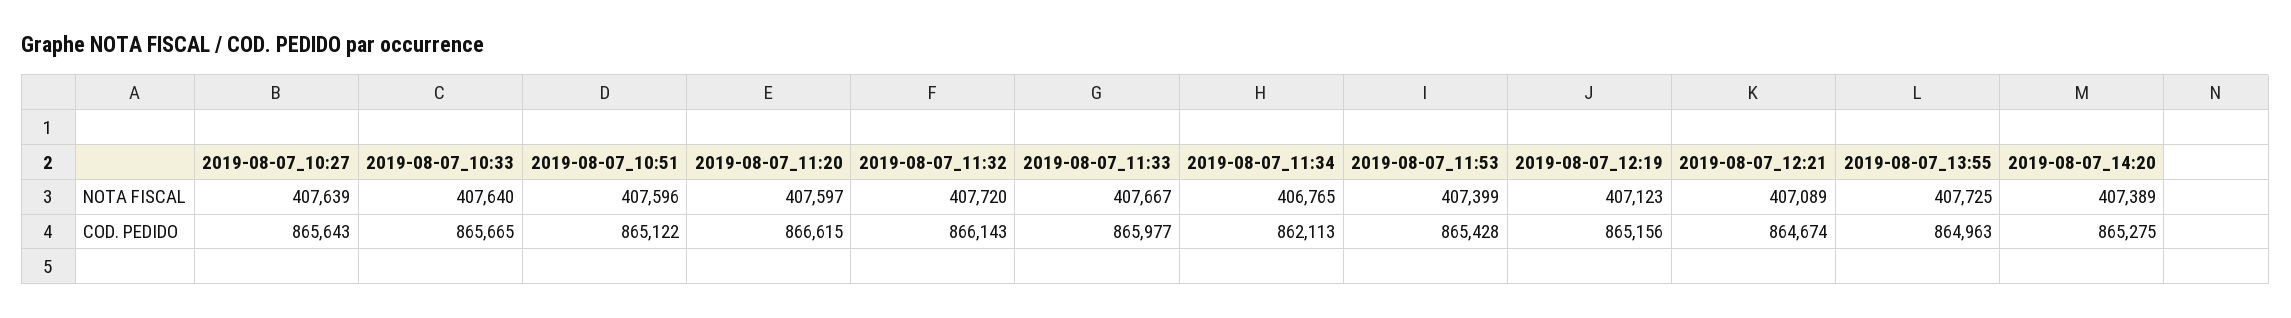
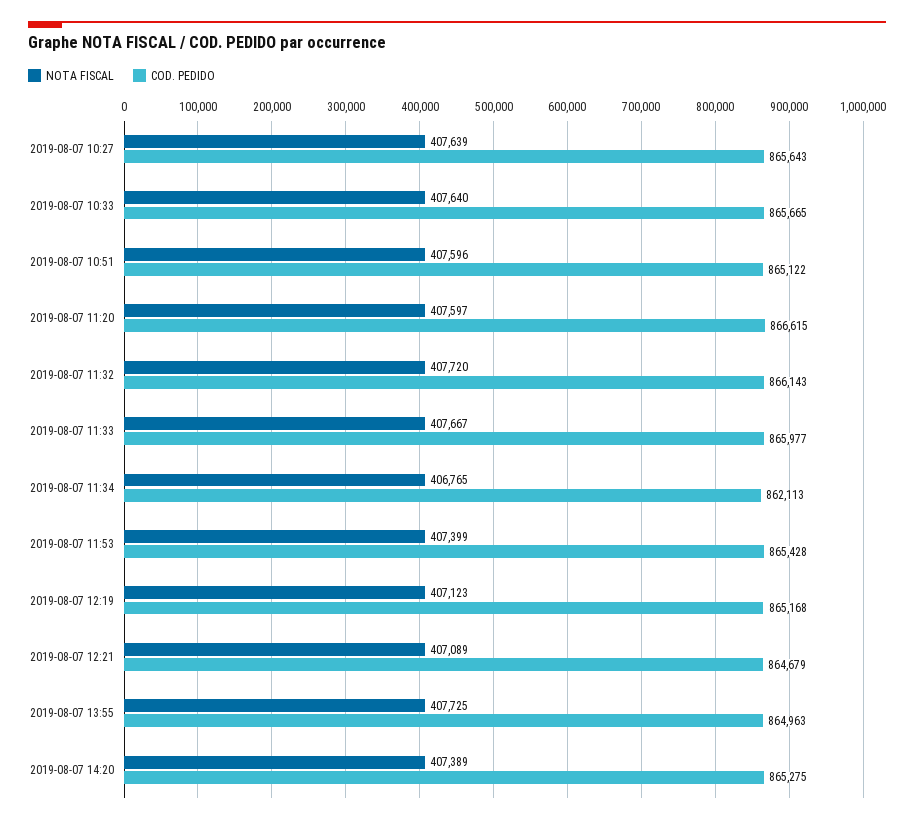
COD. PEDIDO, 2019-08-07_12:19: 865156 -> 865168
COD. PEDIDO, 2019-08-07_12:21: 864674 -> 864679

